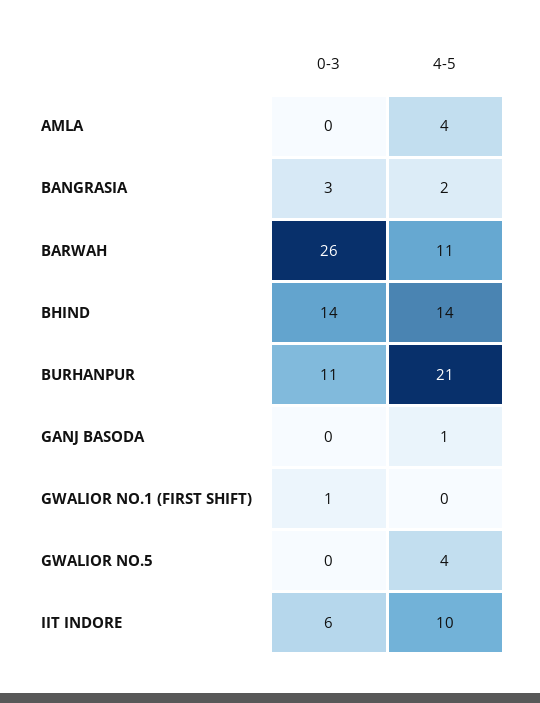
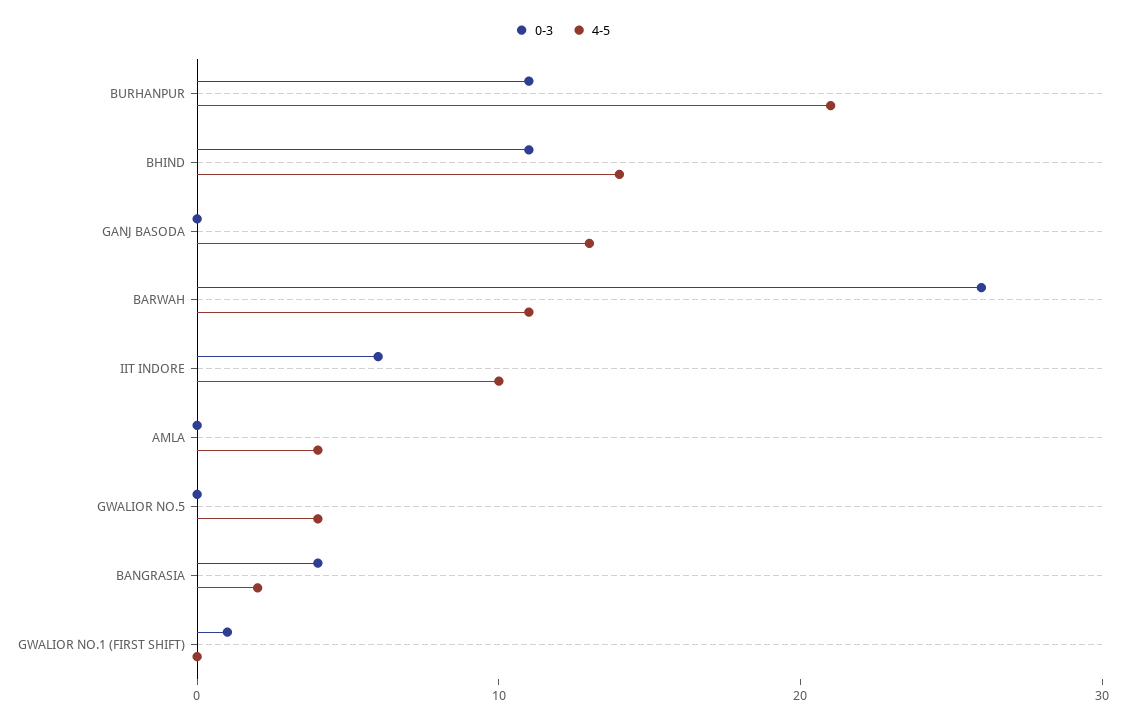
0-3, BANGRASIA: 3 -> 4
0-3, BHIND: 14 -> 11
4-5, GANJ BASODA: 1 -> 13

